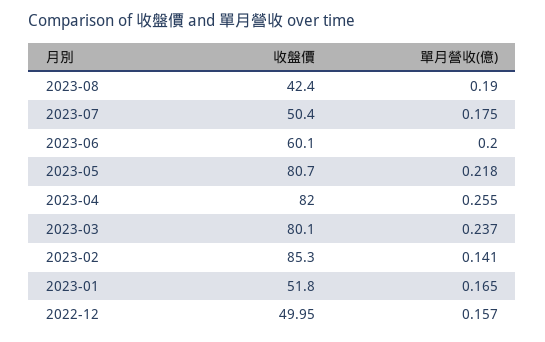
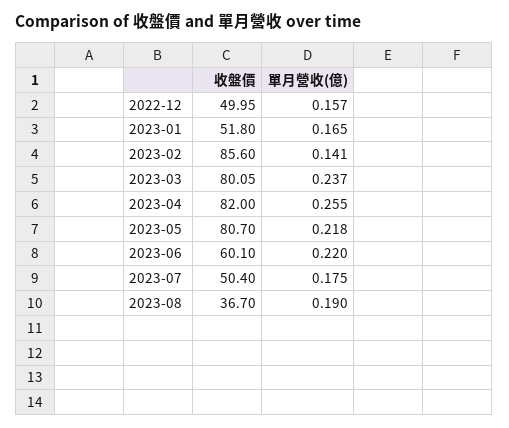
收盤價, 2023-08: 42.4 -> 36.7
單月營收(億), 2023-06: 0.2 -> 0.22
收盤價, 2023-03: 80.1 -> 80.05
收盤價, 2023-02: 85.3 -> 85.6

